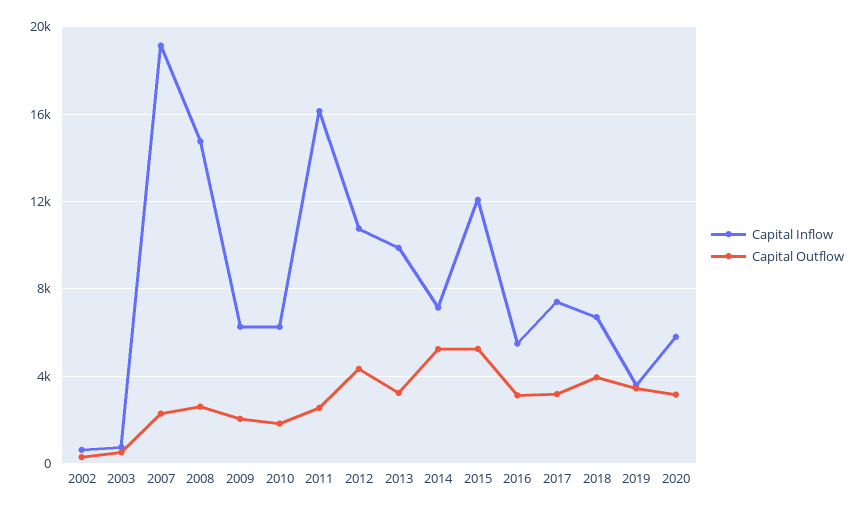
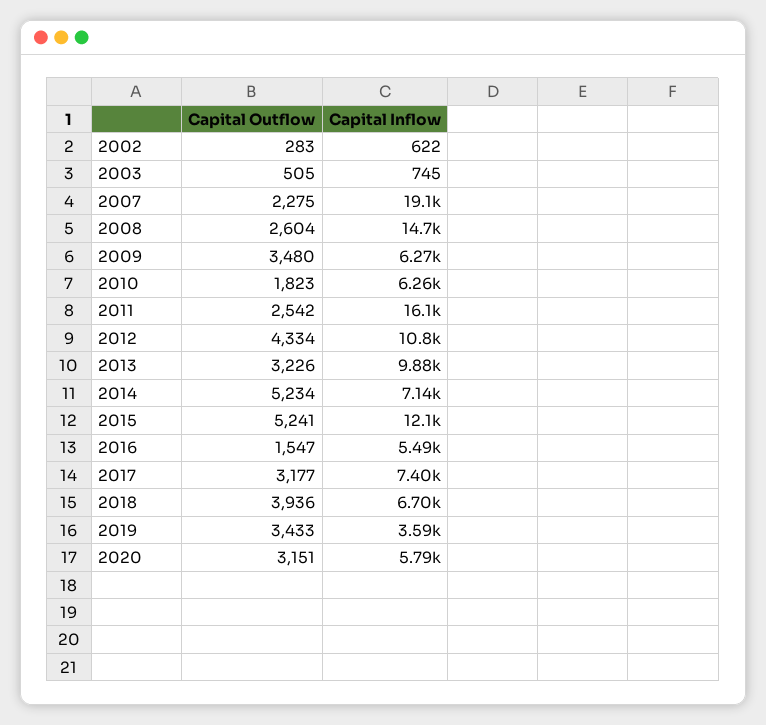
Capital Outflow, 2009: 2000 -> 3480
Capital Outflow, 2016: 3000 -> 1547

